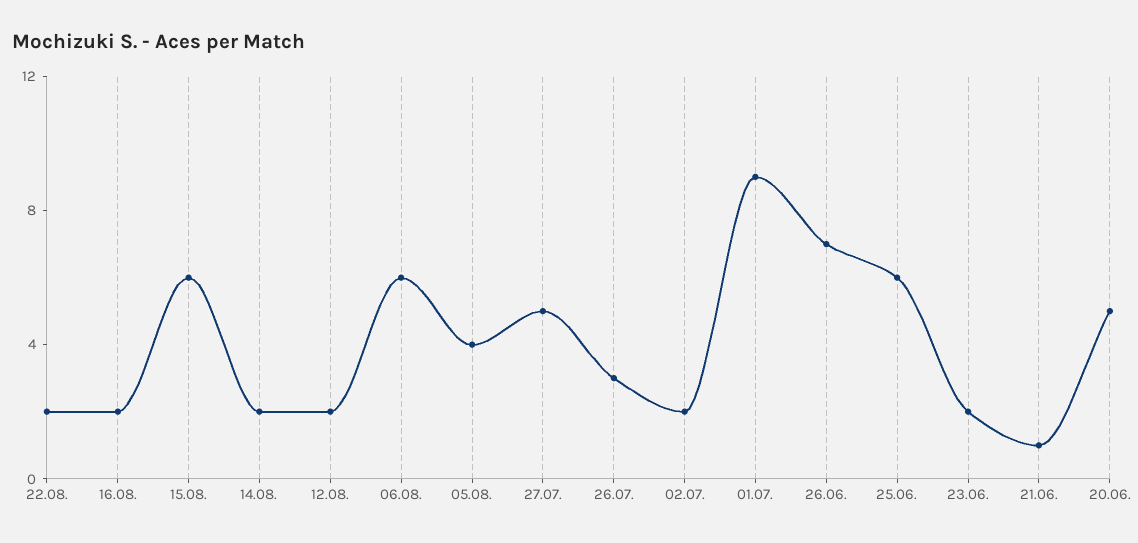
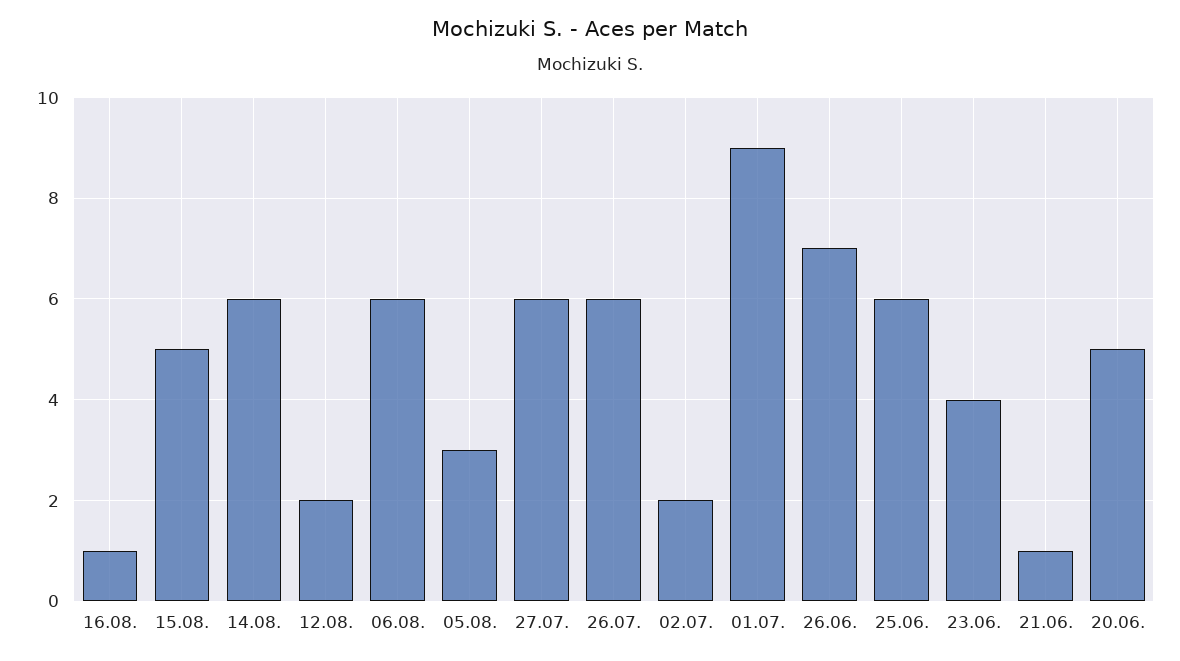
22.08.: 2 -> none
16.08.: 2 -> 1
15.08.: 6 -> 5
14.08.: 2 -> 6
05.08.: 4 -> 3
27.07.: 5 -> 6
26.07.: 3 -> 6
23.06.: 2 -> 4

